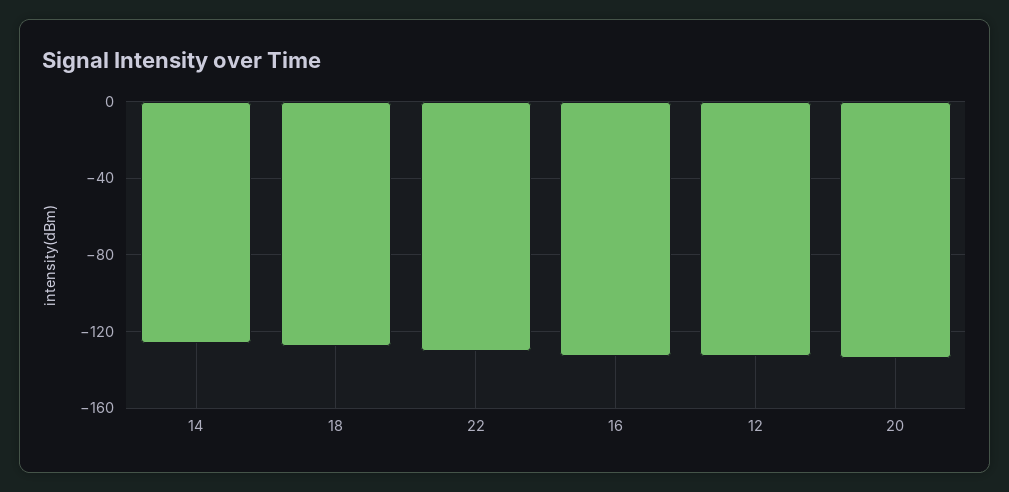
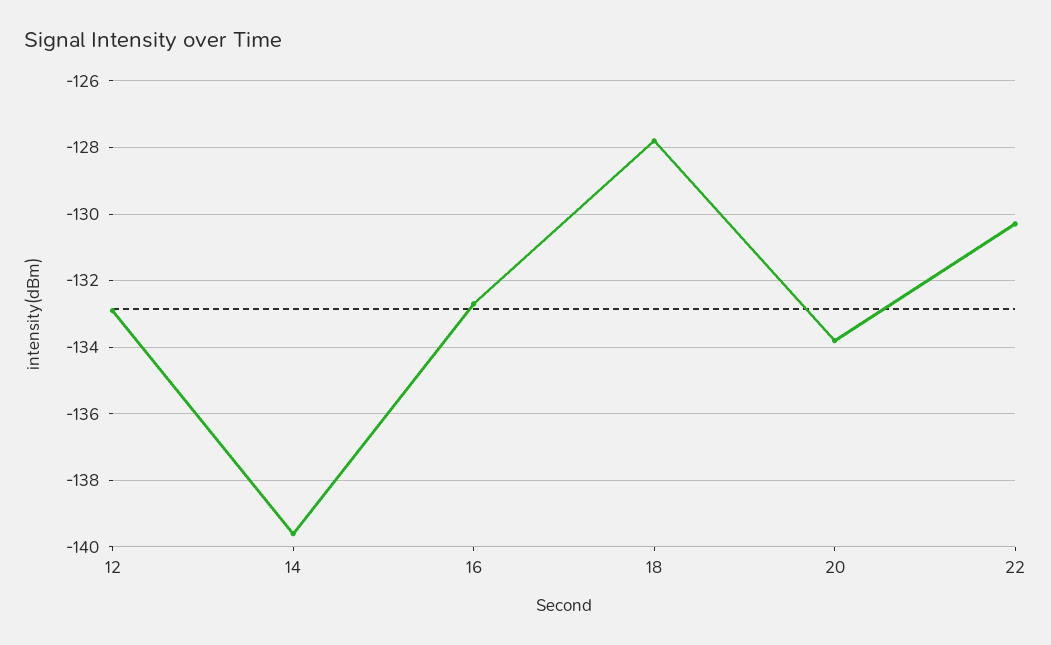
14: -125 -> -139.5

